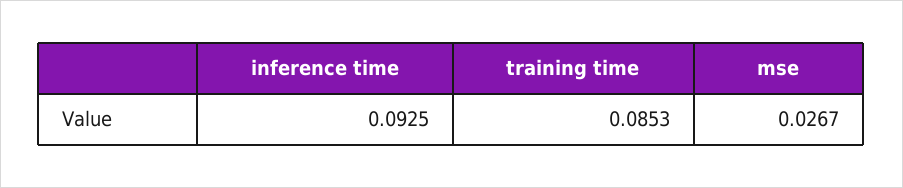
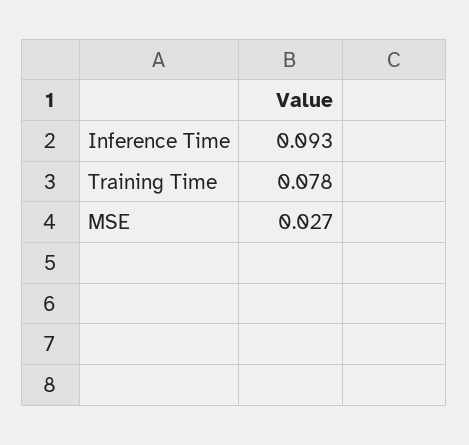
training time: 0.0853 -> 0.078

